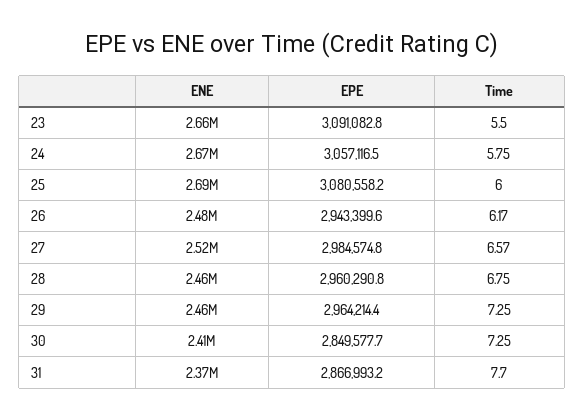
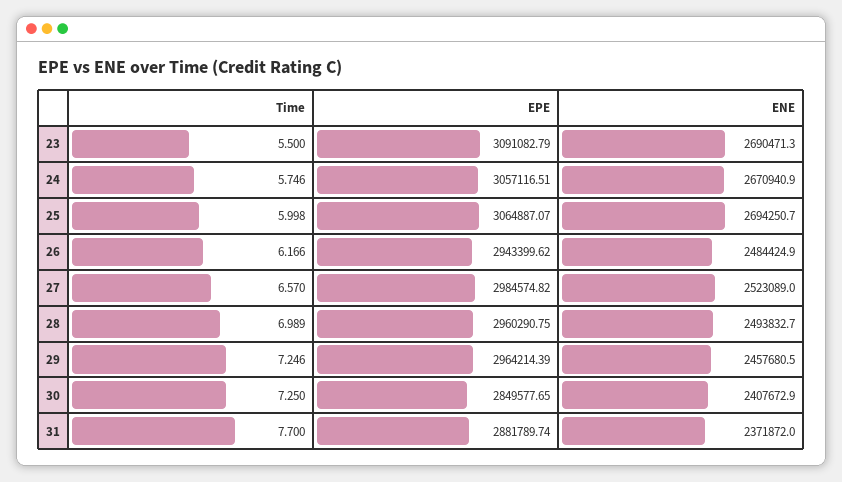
ENE, 23: 2660000 -> 2690471.3
EPE, 25: 3080558.2 -> 3064887.07
ENE, 28: 2460000 -> 2493832.7
Time, 28: 6.75 -> 6.989
EPE, 31: 2866993.2 -> 2881789.74

